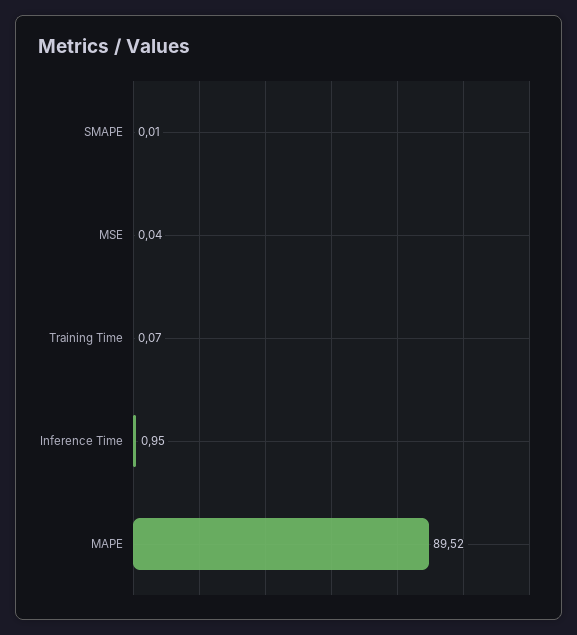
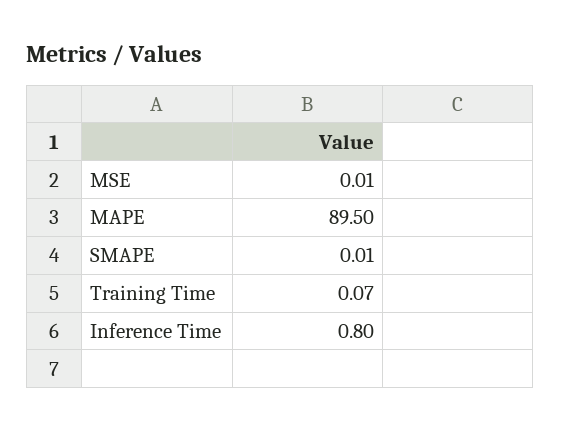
MSE: 0.04 -> 0.01
Inference Time: 0.95 -> 0.8
MAPE: 89.52 -> 89.5

